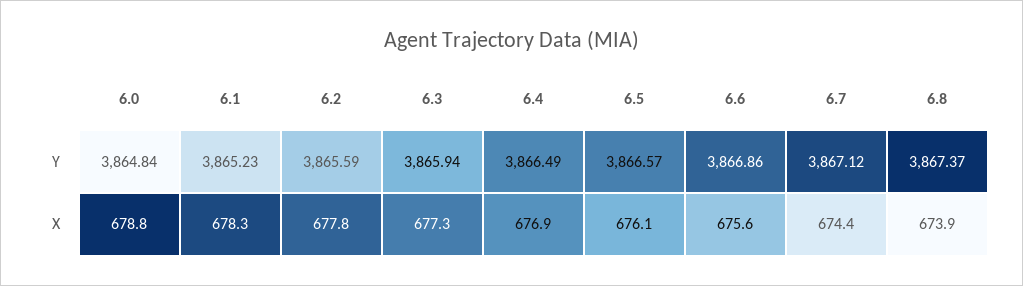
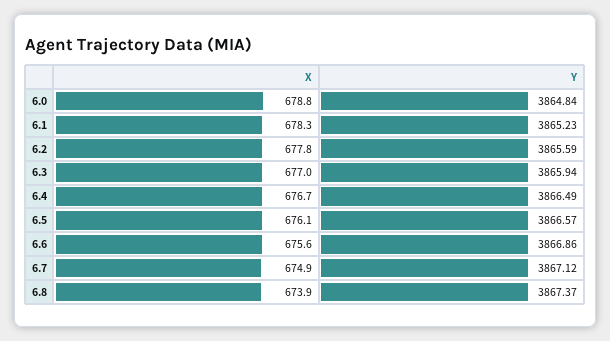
6.3, X: 677.3 -> 677
6.4, X: 676.9 -> 676.7
6.7, X: 674.4 -> 674.9

